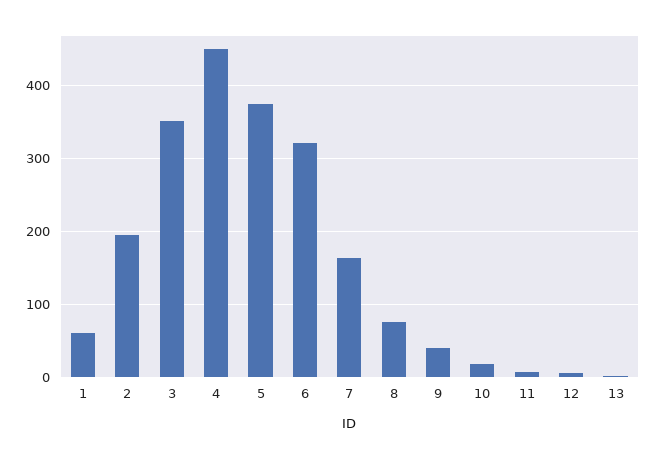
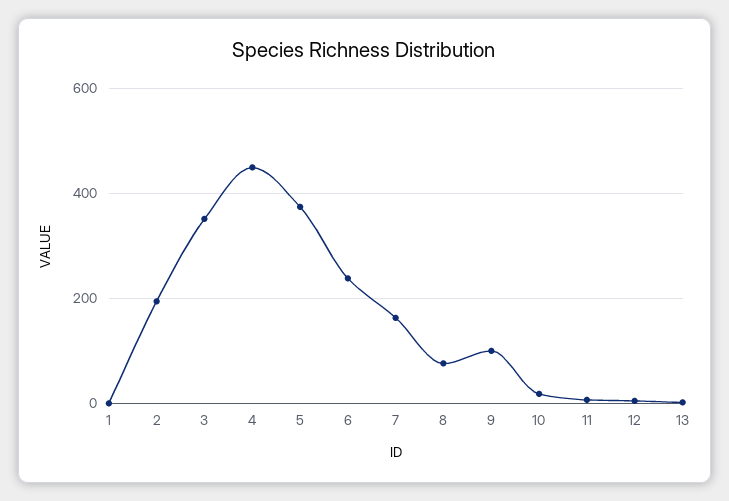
1: 60 -> 0
6: 320 -> 240
9: 40 -> 100

